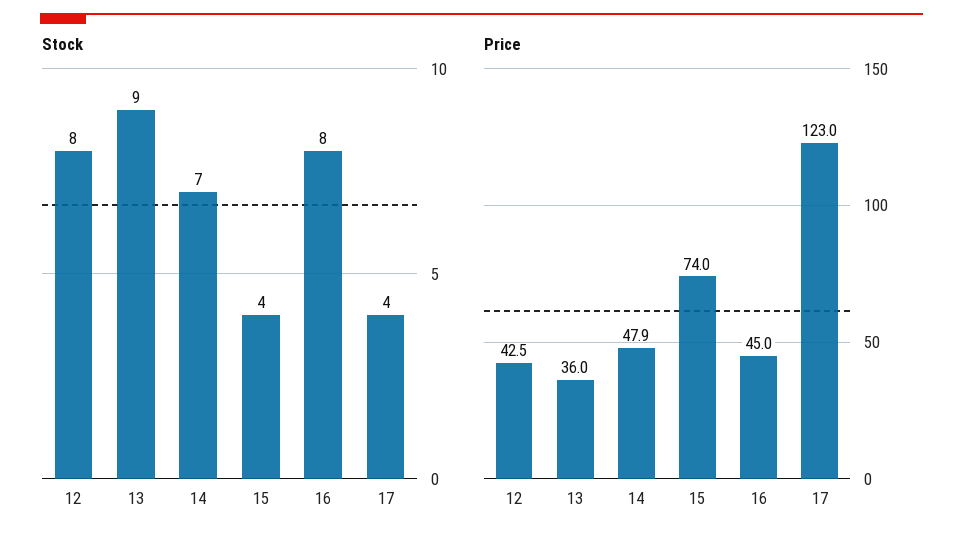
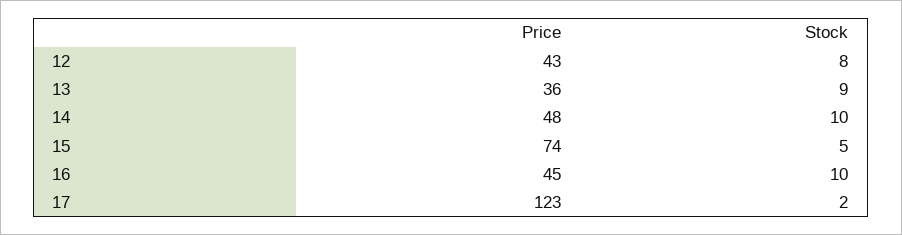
Stock, 14: 7 -> 10
Stock, 15: 4 -> 5
Stock, 16: 8 -> 10
Stock, 17: 4 -> 2

